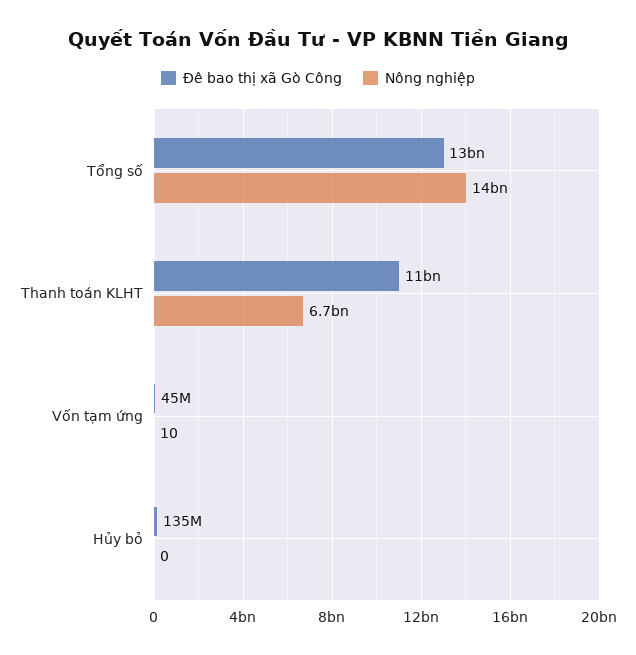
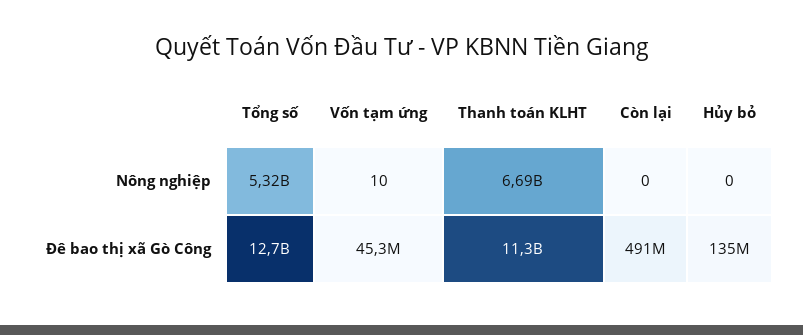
Nông nghiệp, Tổng số: 14000000000 -> 5320000000
Nông nghiệp, Còn lại: none -> 0
Đê bao thị xã Gò Công, Còn lại: none -> 491000000

